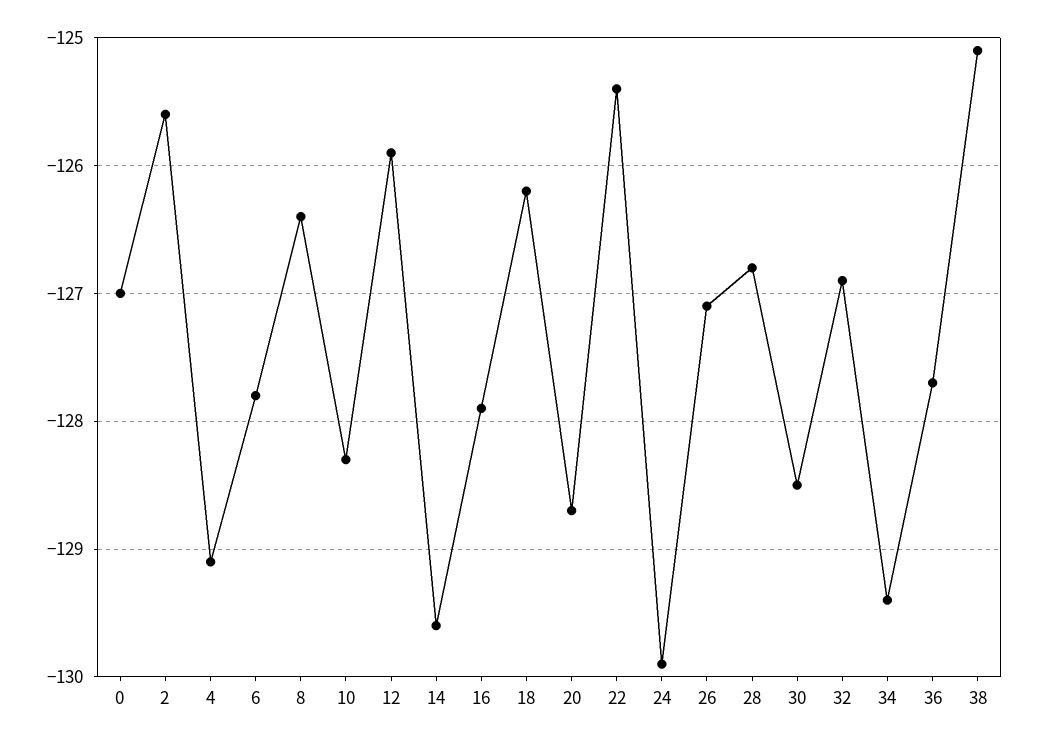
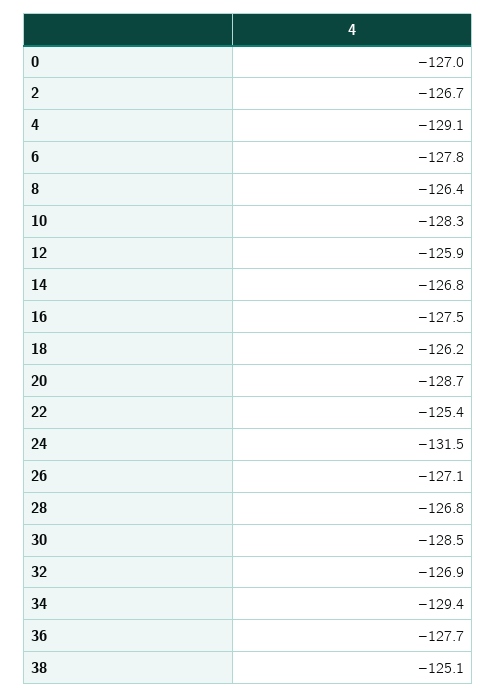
2: -125.6 -> -126.7
14: -129.6 -> -126.8
16: -127.9 -> -127.5
24: -129.9 -> -131.5

